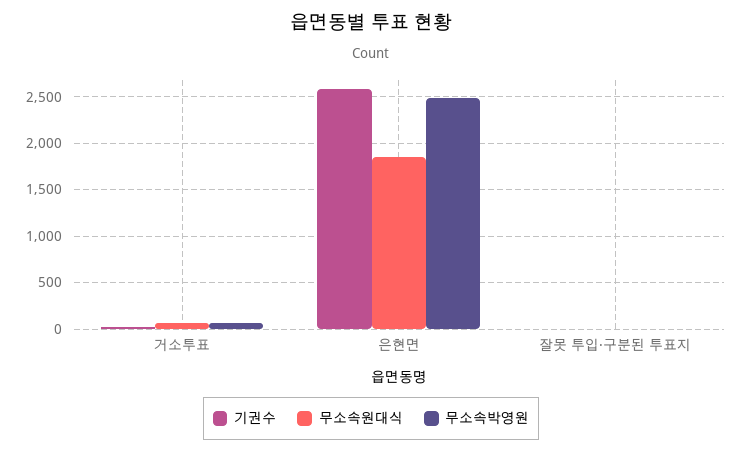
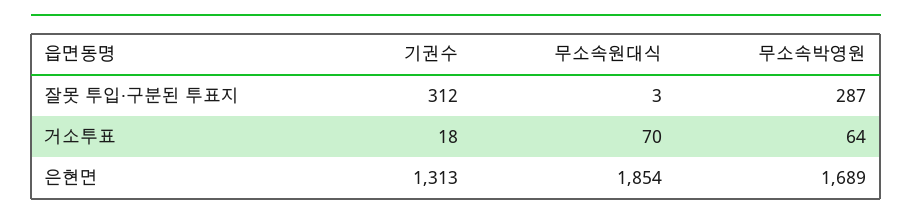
기권수, 은현면: 2600 -> 1313
무소속박영원, 은현면: 2500 -> 1689
기권수, 잘못 투입·구분된 투표지: 0 -> 312
무소속박영원, 잘못 투입·구분된 투표지: 0 -> 287

